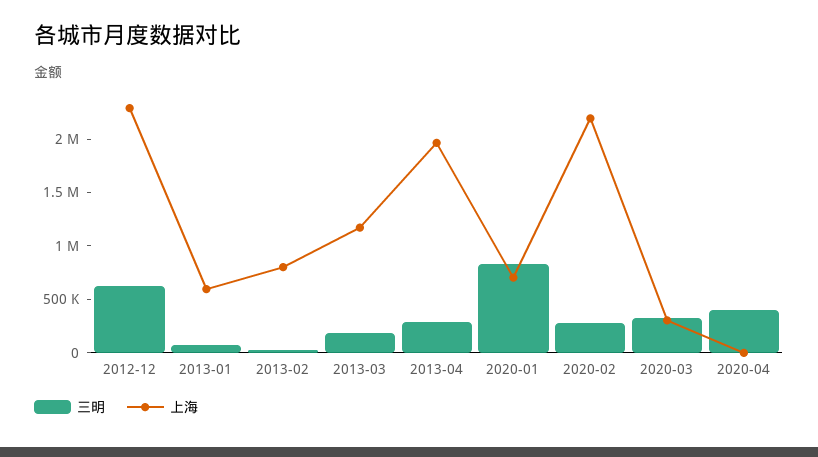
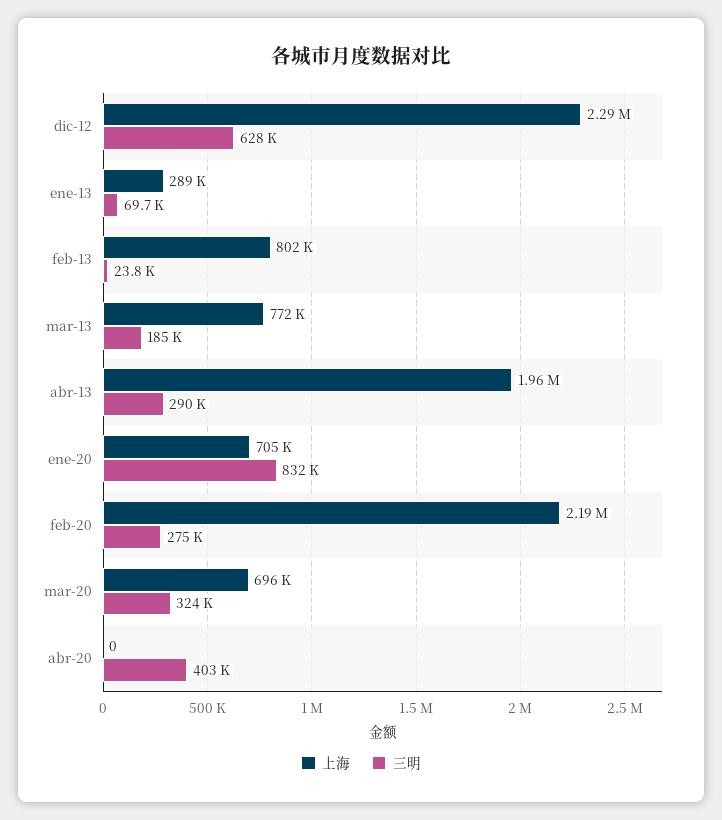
上海, 2013-01: 600000 -> 289000
上海, 2013-03: 1200000 -> 772000
上海, 2020-03: 300000 -> 696000

